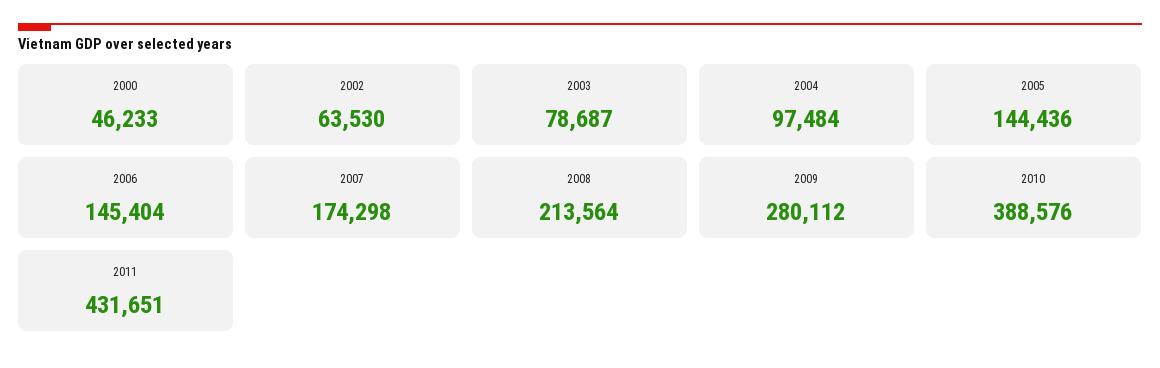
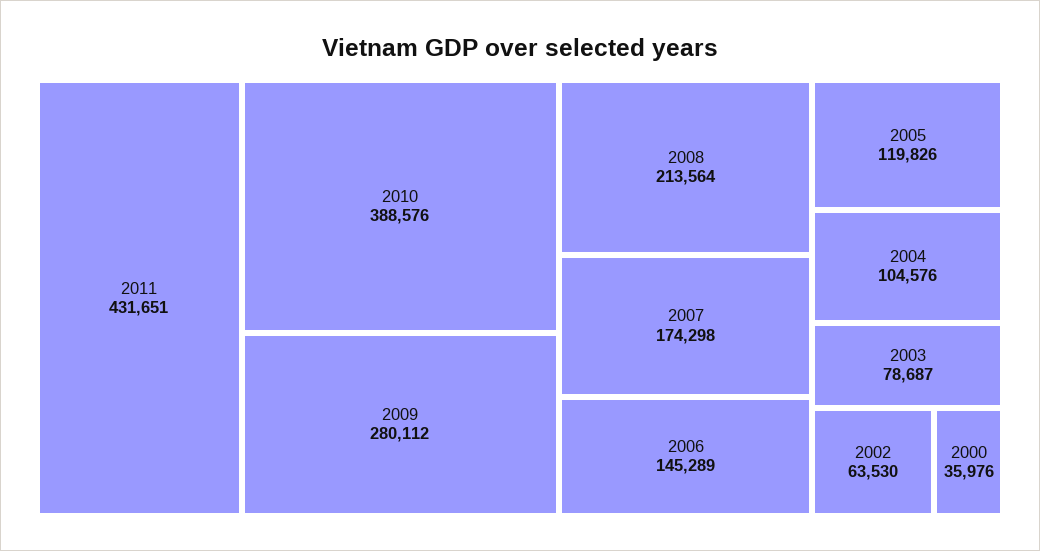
2000: 46233 -> 35976
2004: 97484 -> 104576
2005: 144436 -> 119826
2006: 145404 -> 145289

